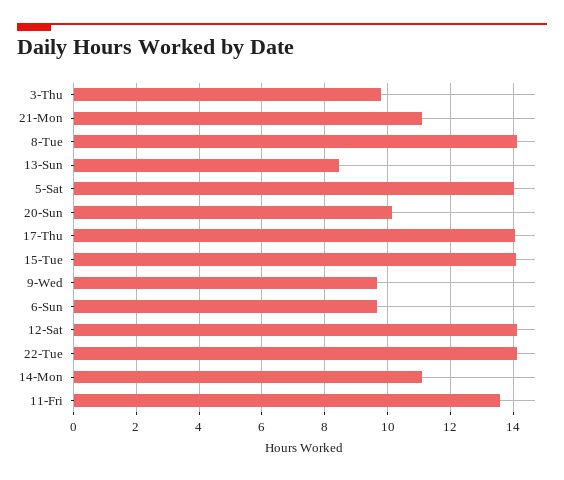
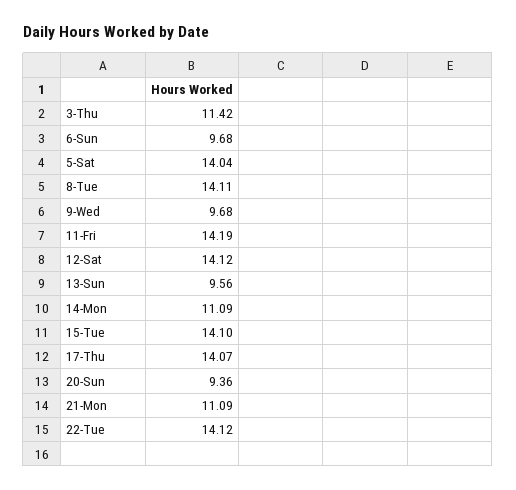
3-Thu: 9.8 -> 11.42
13-Sun: 8.4 -> 9.56
20-Sun: 10.2 -> 9.36
11-Fri: 13.6 -> 14.19

